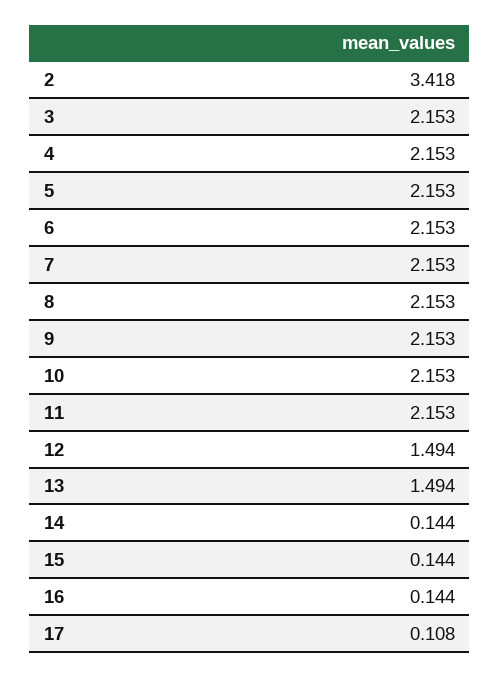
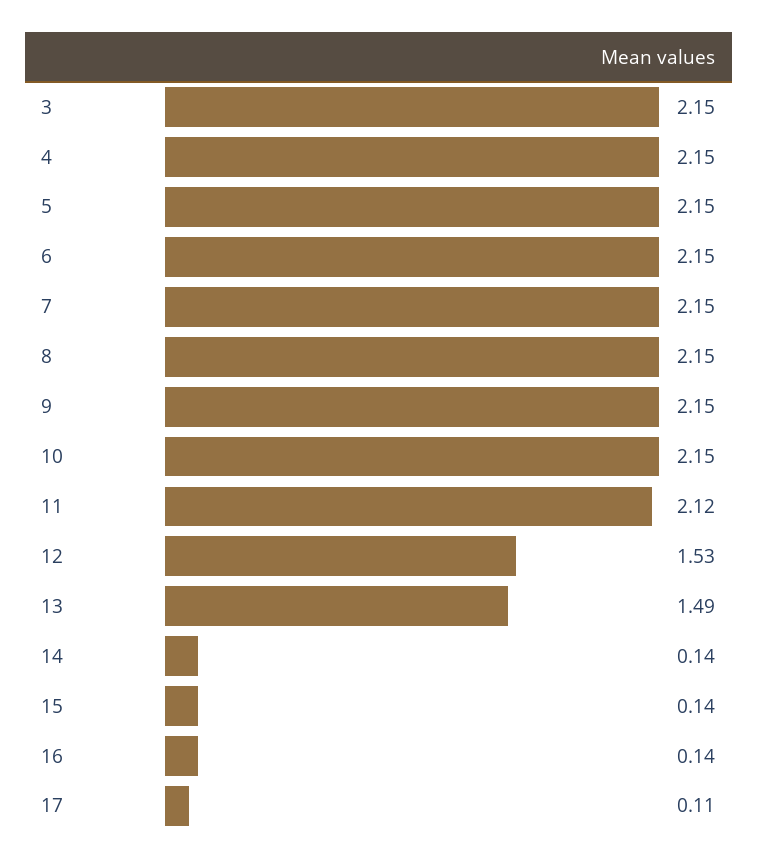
2: 3.418 -> none
11: 2.153 -> 2.12
12: 1.494 -> 1.53

